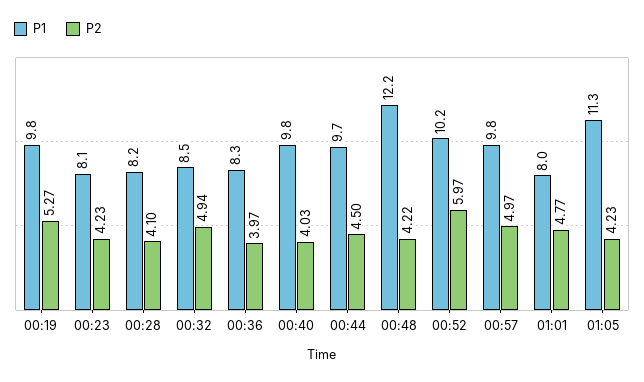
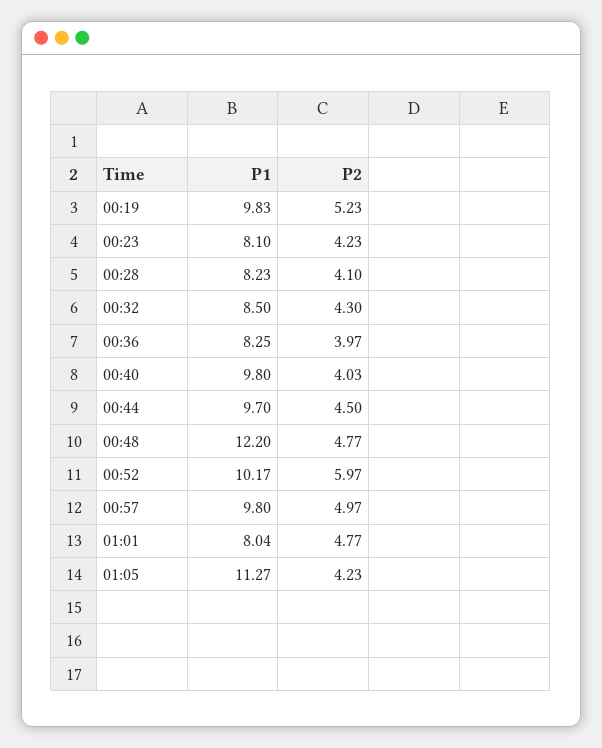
P2, 00:19: 5.27 -> 5.23
P2, 00:32: 4.94 -> 4.3
P2, 00:48: 4.22 -> 4.77

